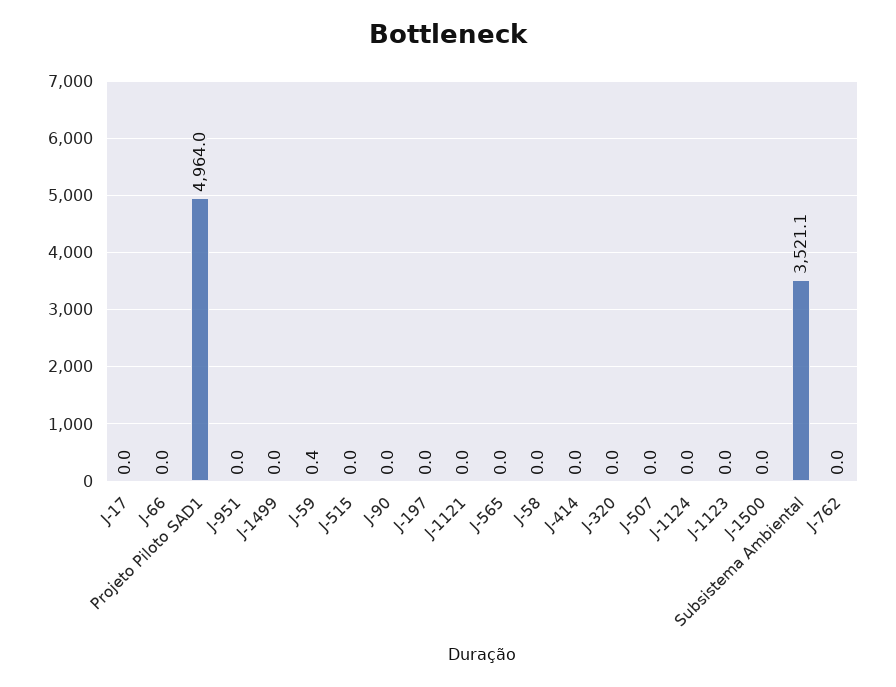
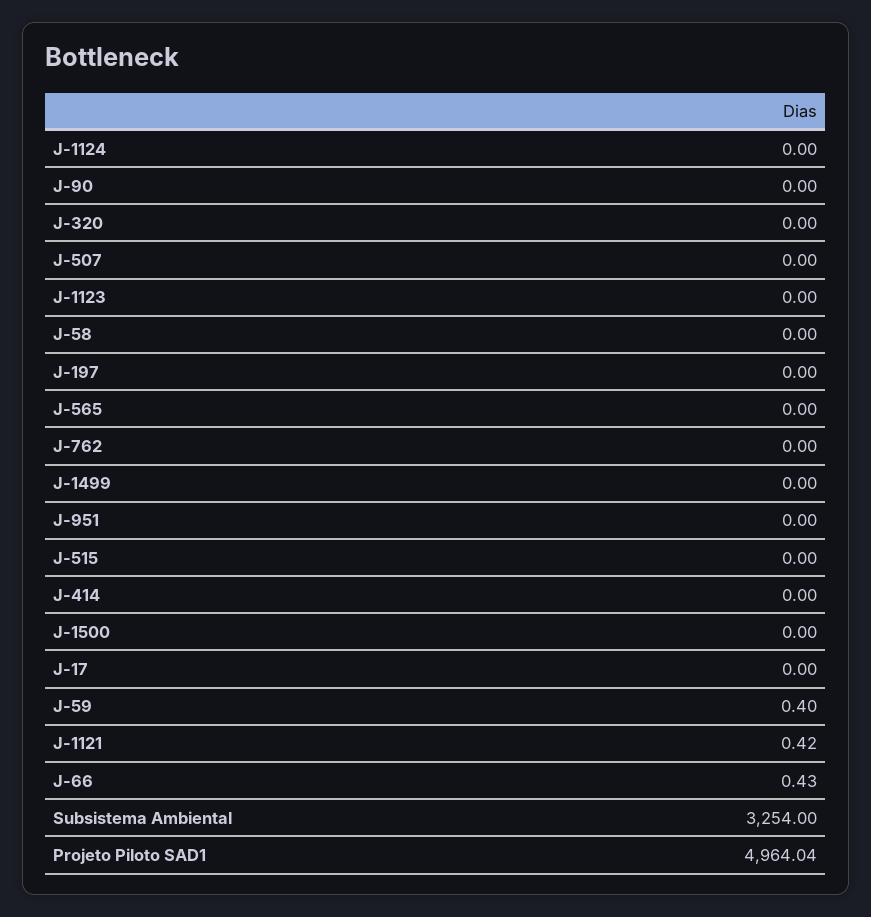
J-66: 0 -> 0.43
J-1121: 0 -> 0.42
Subsistema Ambiental: 3521.1 -> 3254

